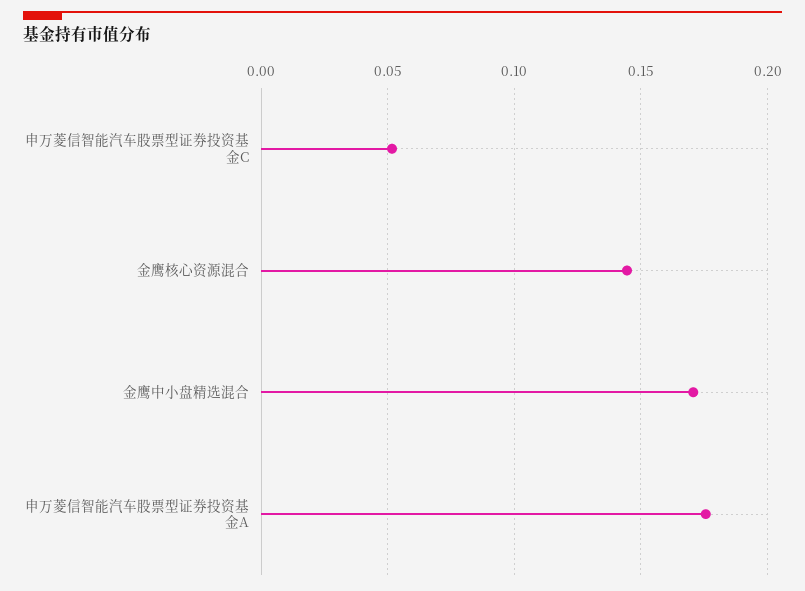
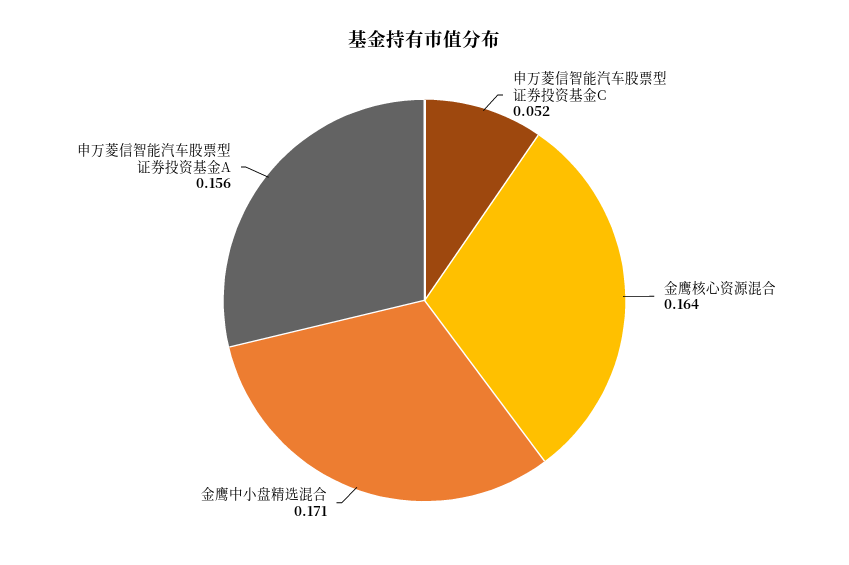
金鹰核心资源混合: 0.145 -> 0.164
申万菱信智能汽车股票型证券投资基金A: 0.175 -> 0.156

